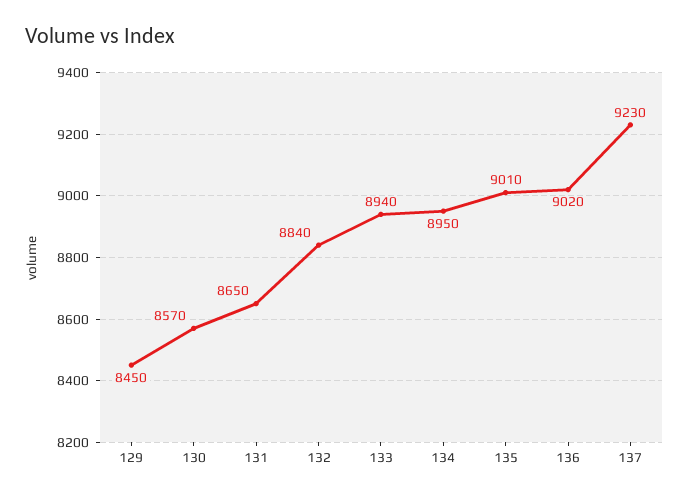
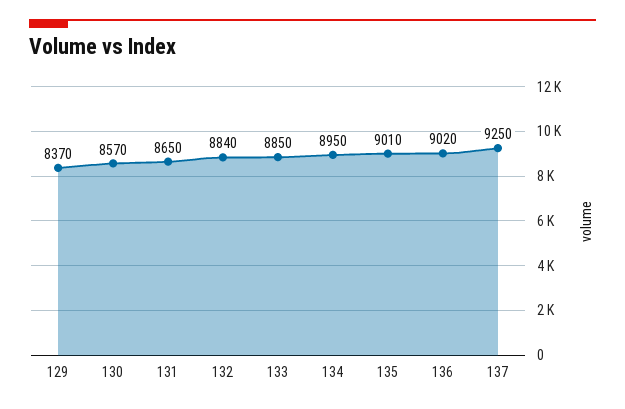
129: 8450 -> 8370
133: 8940 -> 8850
137: 9230 -> 9250

